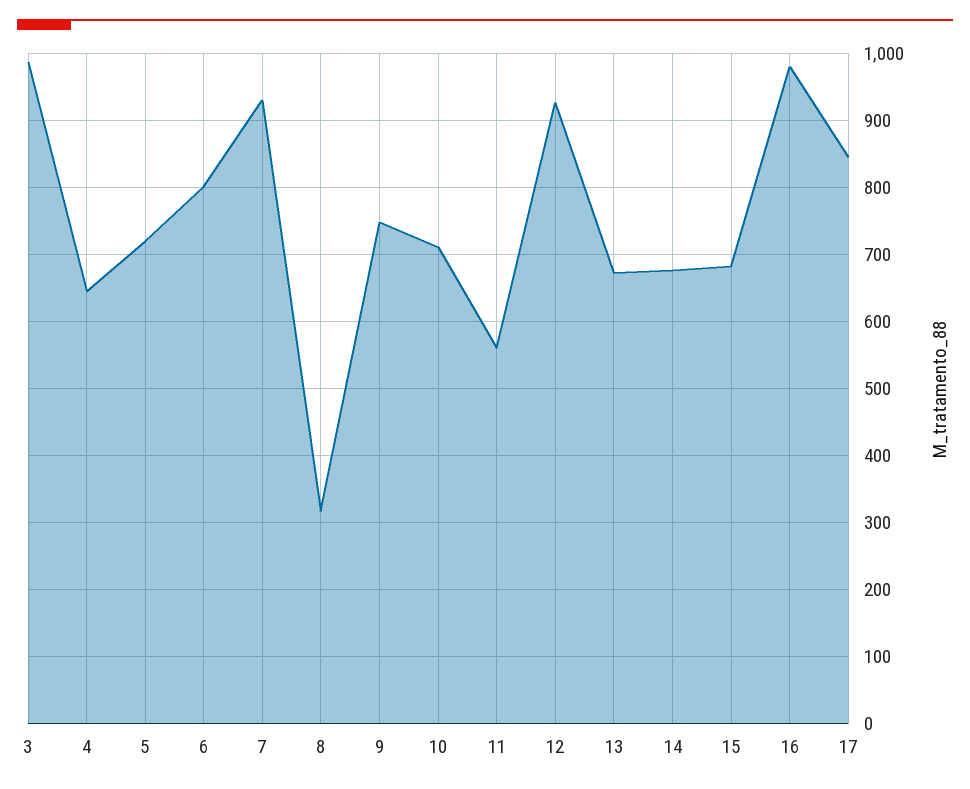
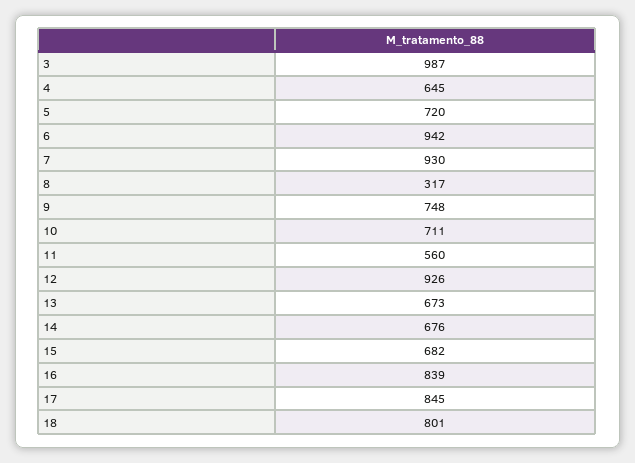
6: 800 -> 942
16: 980 -> 839
18: none -> 801

